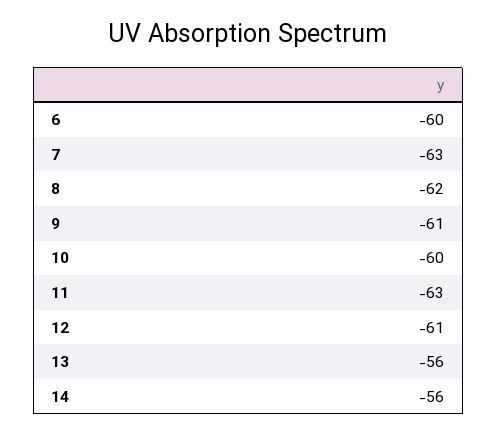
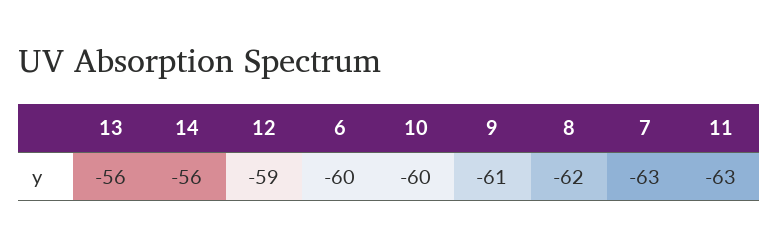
12: -61 -> -59

